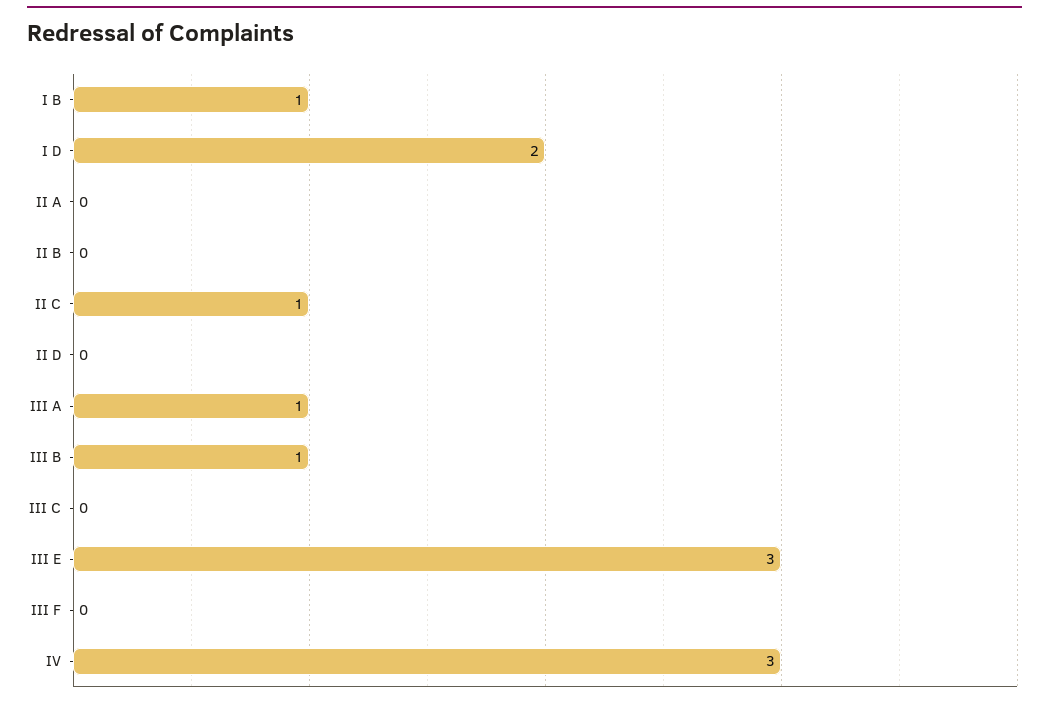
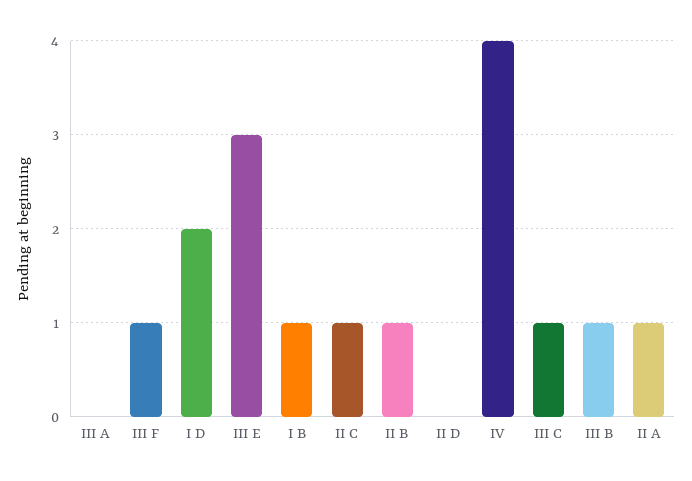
II A: 0 -> 1
II B: 0 -> 1
III A: 1 -> 0
III C: 0 -> 1
III F: 0 -> 1
IV: 3 -> 4

